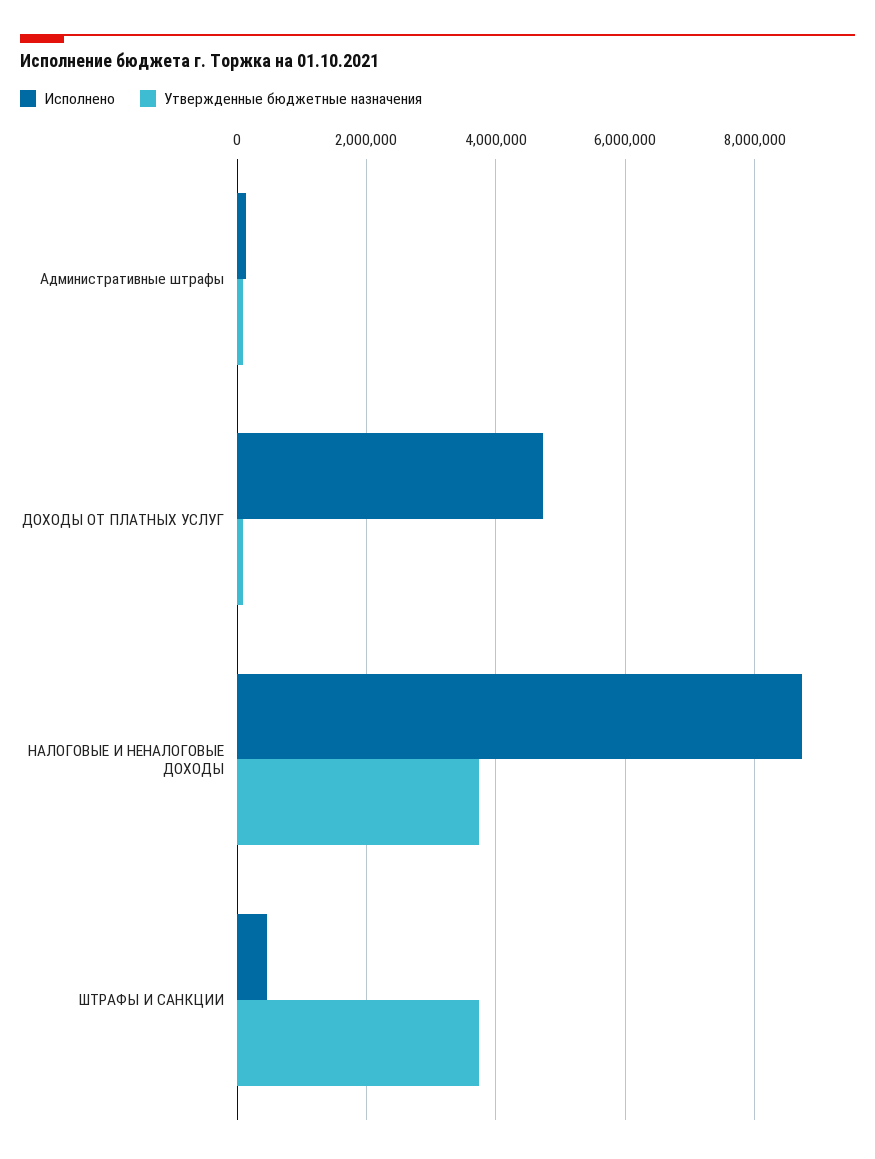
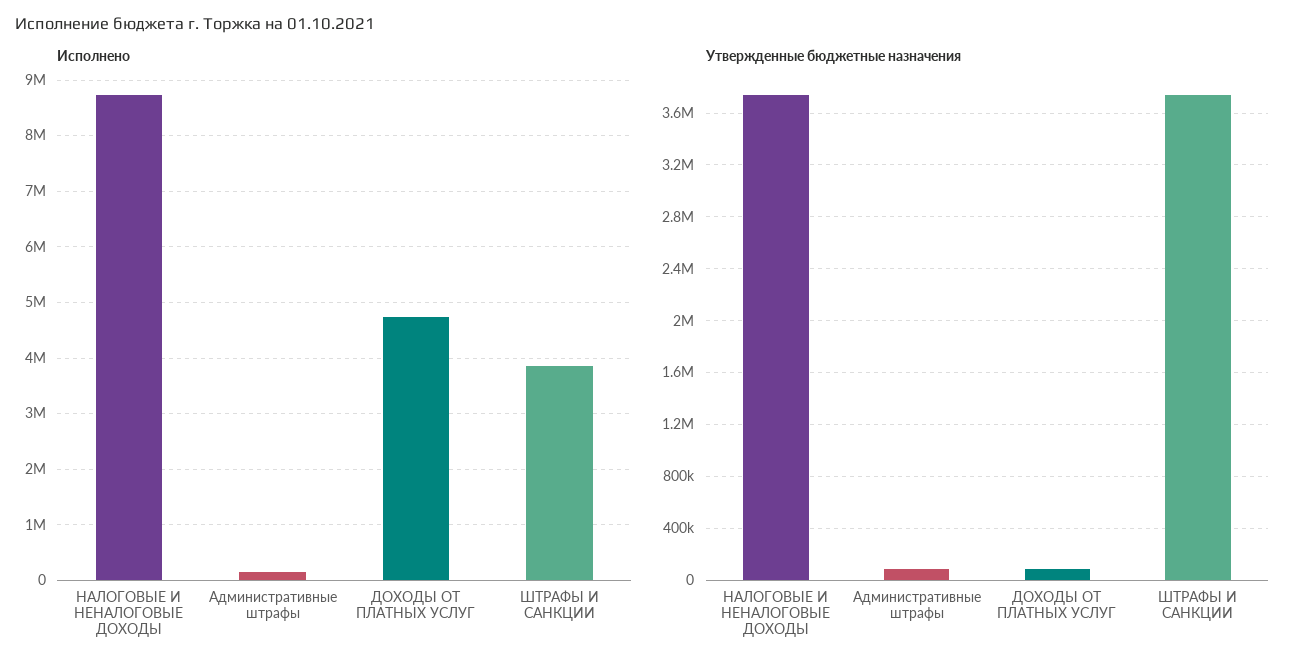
Исполнено, ШТРАФЫ И САНКЦИИ: 400000 -> 3800000

